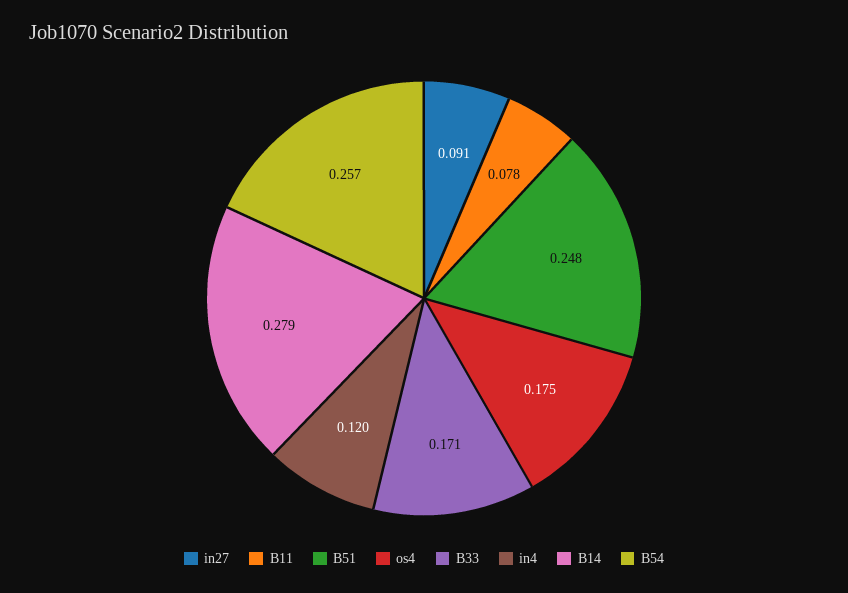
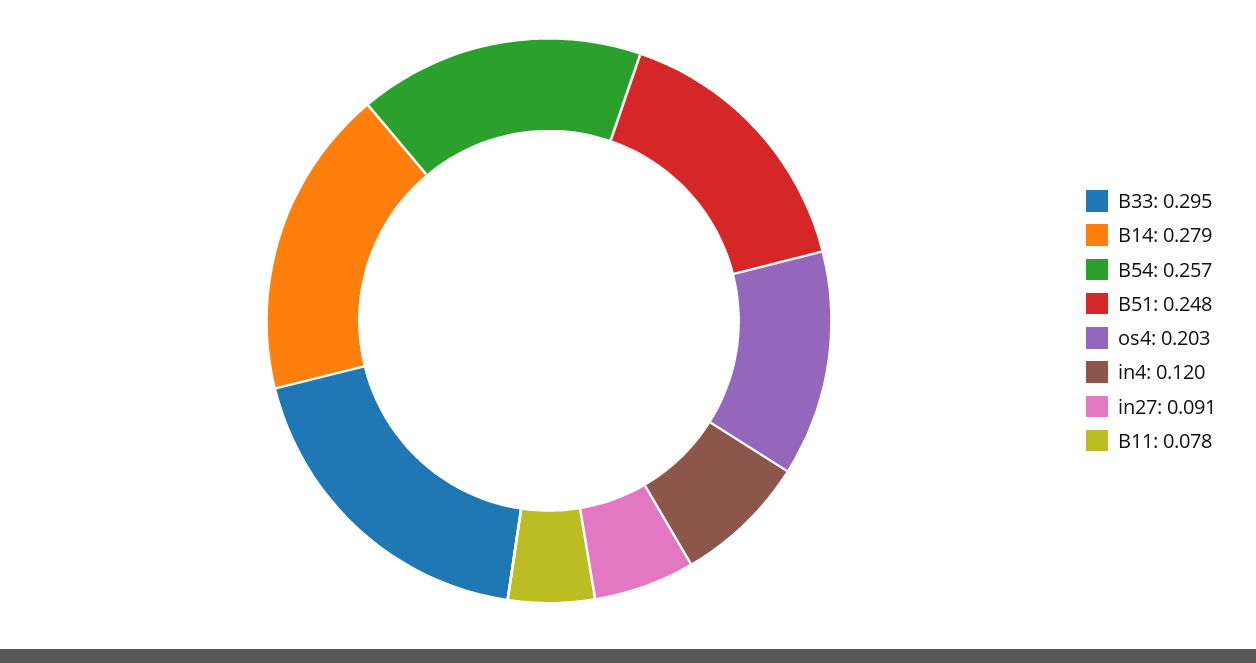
os4: 0.175 -> 0.203
B33: 0.171 -> 0.295

